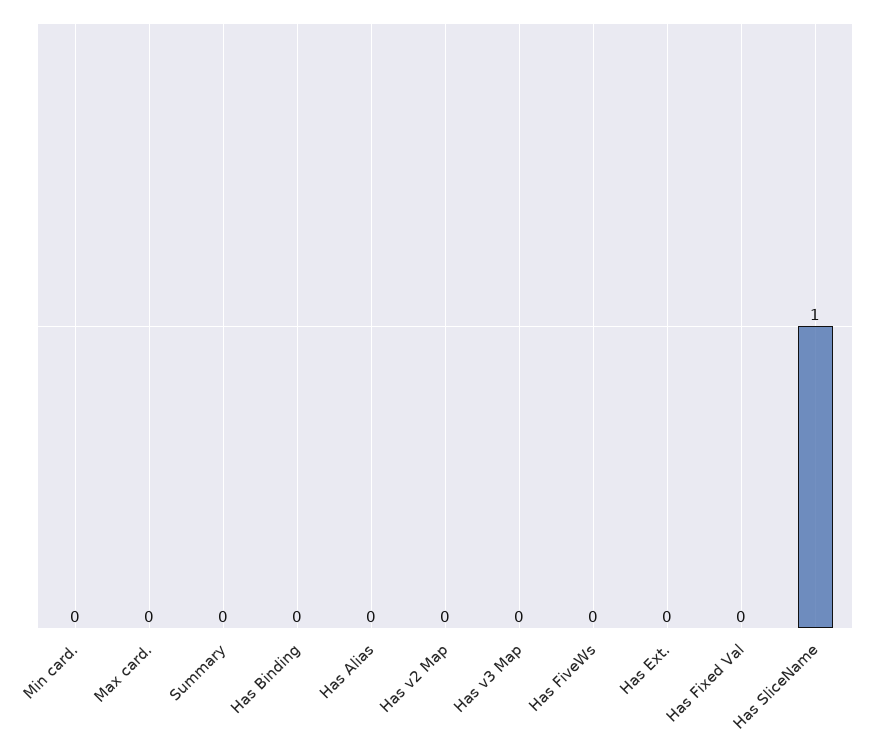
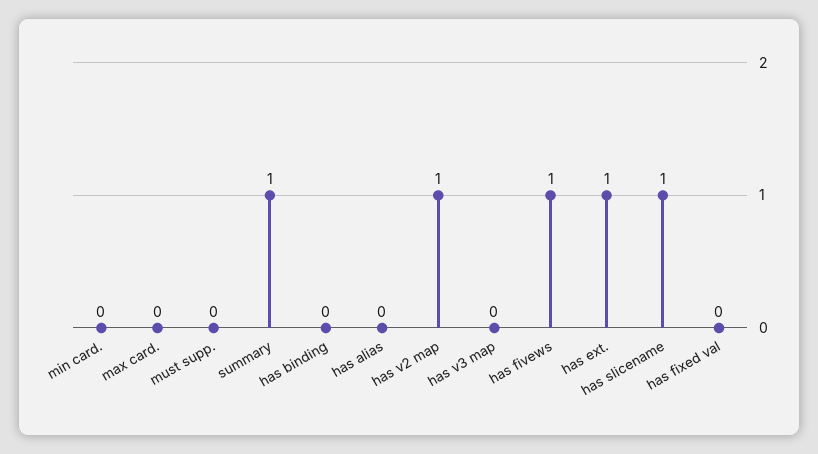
Summary: 0 -> 1
Has v2 Map: 0 -> 1
Has FiveWs: 0 -> 1
Has Ext.: 0 -> 1
must supp.: none -> 0

